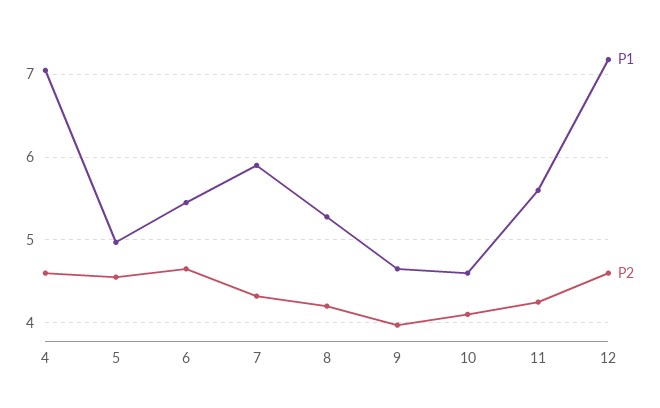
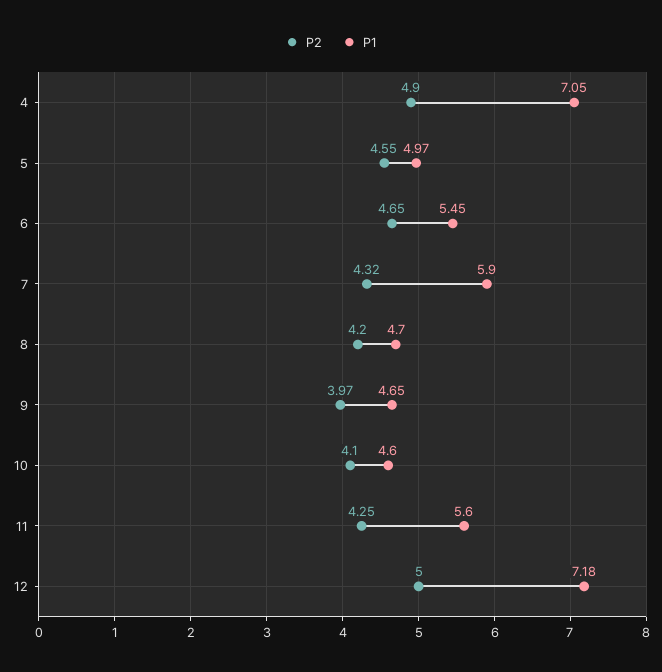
P2, 4: 4.6 -> 4.9
P1, 8: 5.3 -> 4.7
P2, 12: 4.6 -> 5

